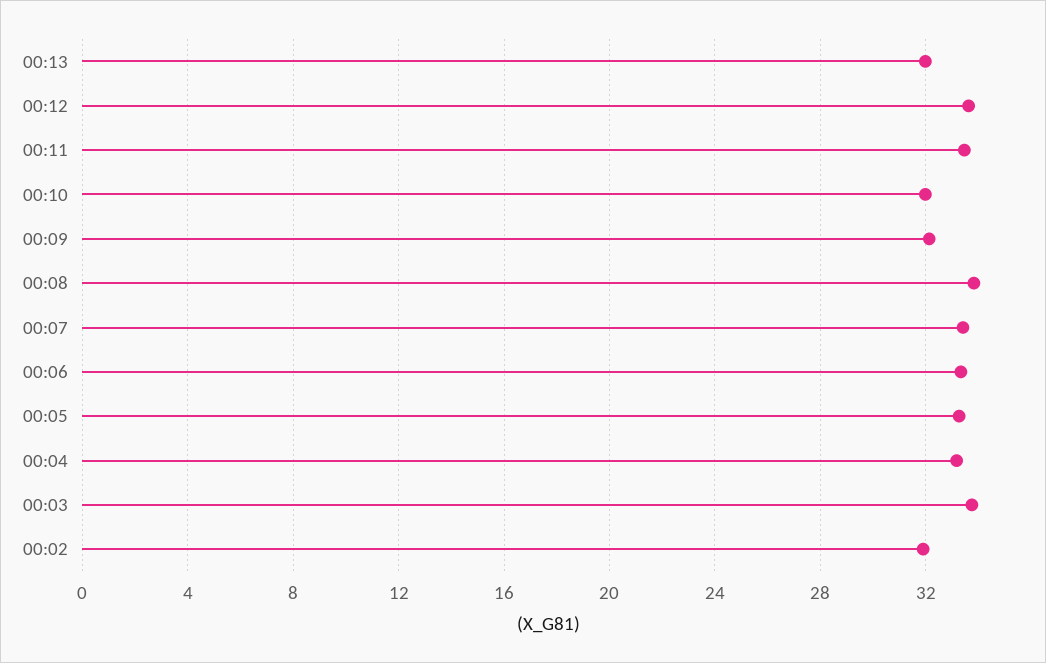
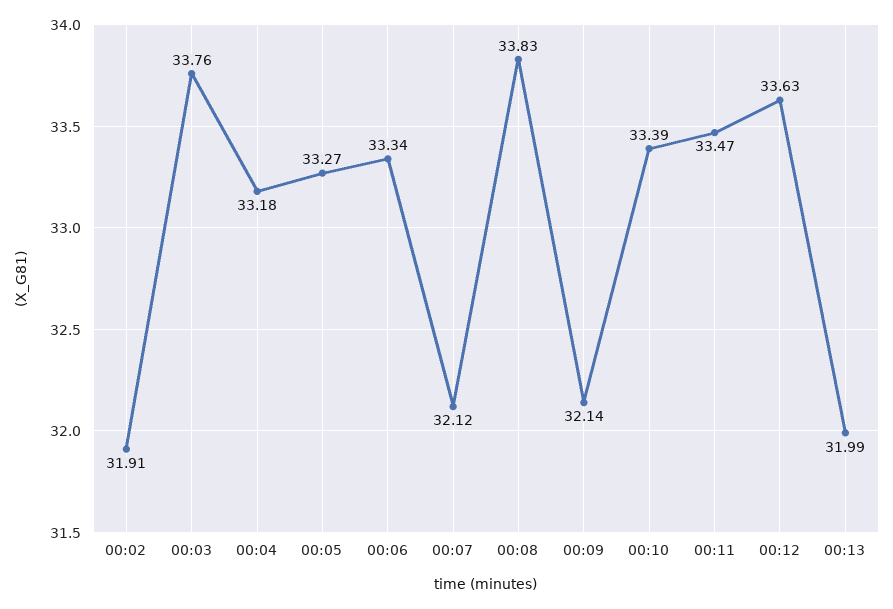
00:10: 32 -> 33.39
00:07: 33.5 -> 32.12

